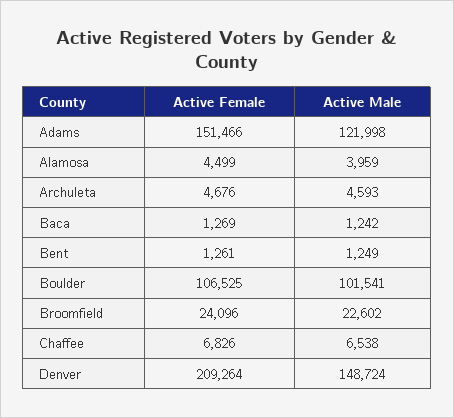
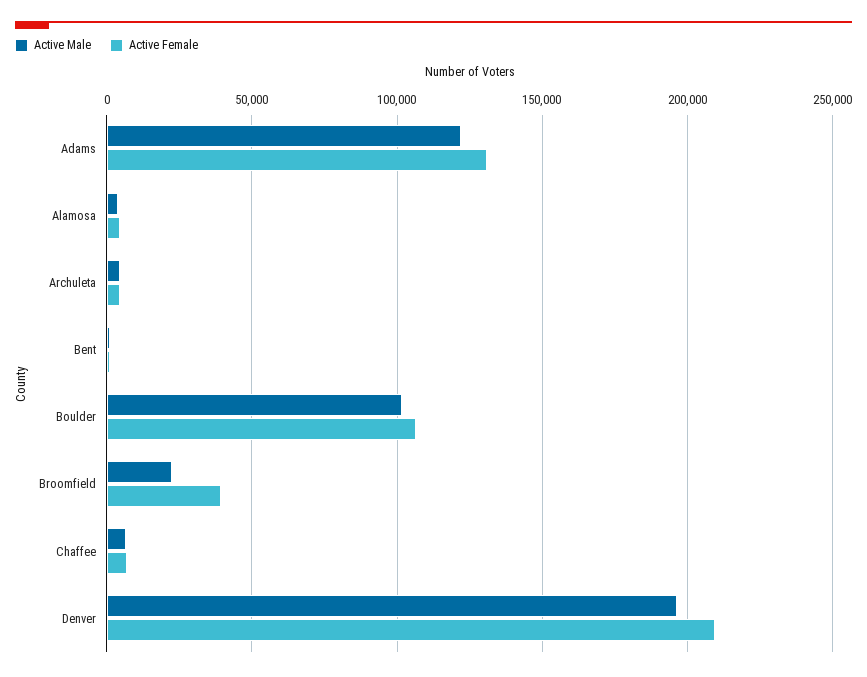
Active Female, Adams: 151466 -> 130000
Active Female, Baca: 1269 -> none
Active Male, Baca: 1242 -> none
Active Female, Broomfield: 24096 -> 40000
Active Male, Denver: 148724 -> 195000

